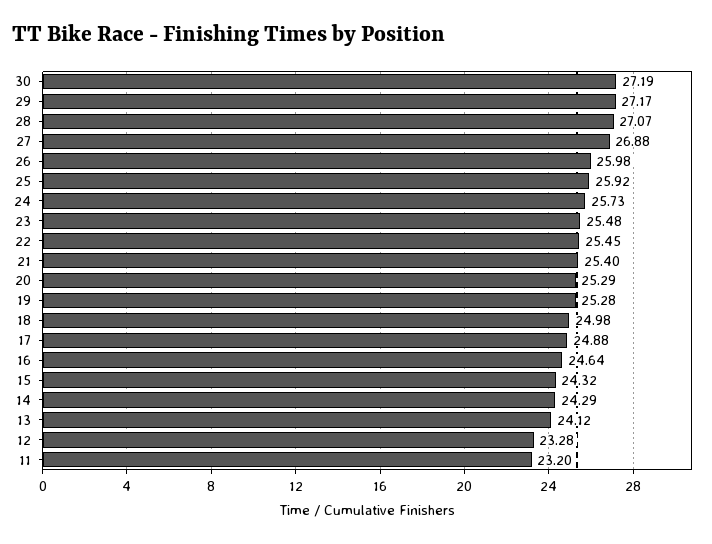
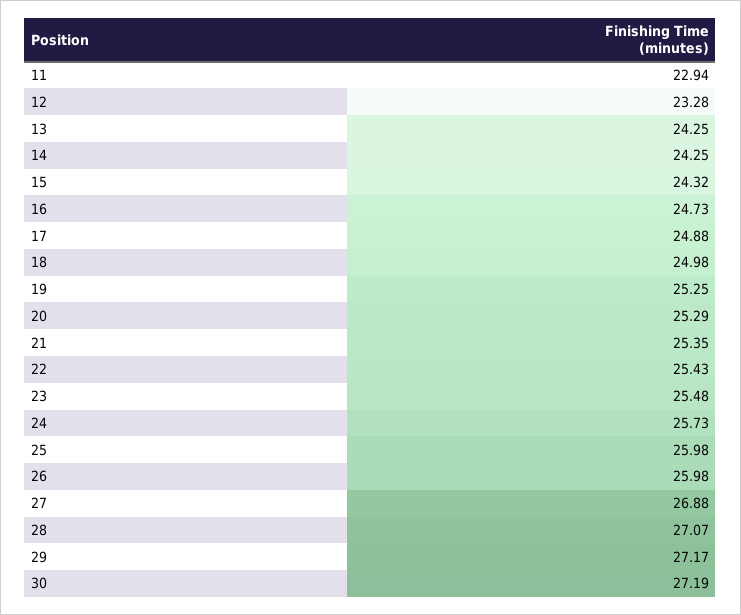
25: 25.92 -> 25.98
22: 25.45 -> 25.43
21: 25.4 -> 25.35
19: 25.28 -> 25.25
16: 24.64 -> 24.73
14: 24.29 -> 24.25
13: 24.12 -> 24.25
11: 23.2 -> 22.94

